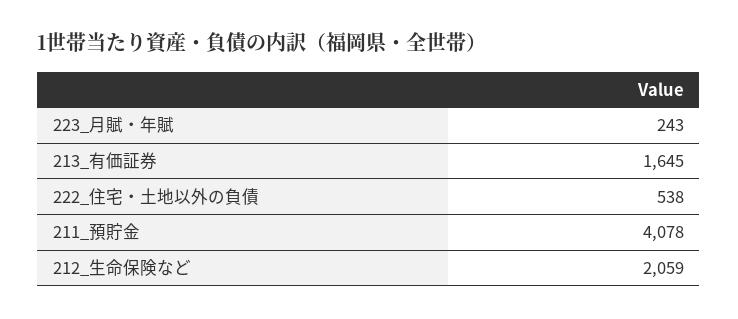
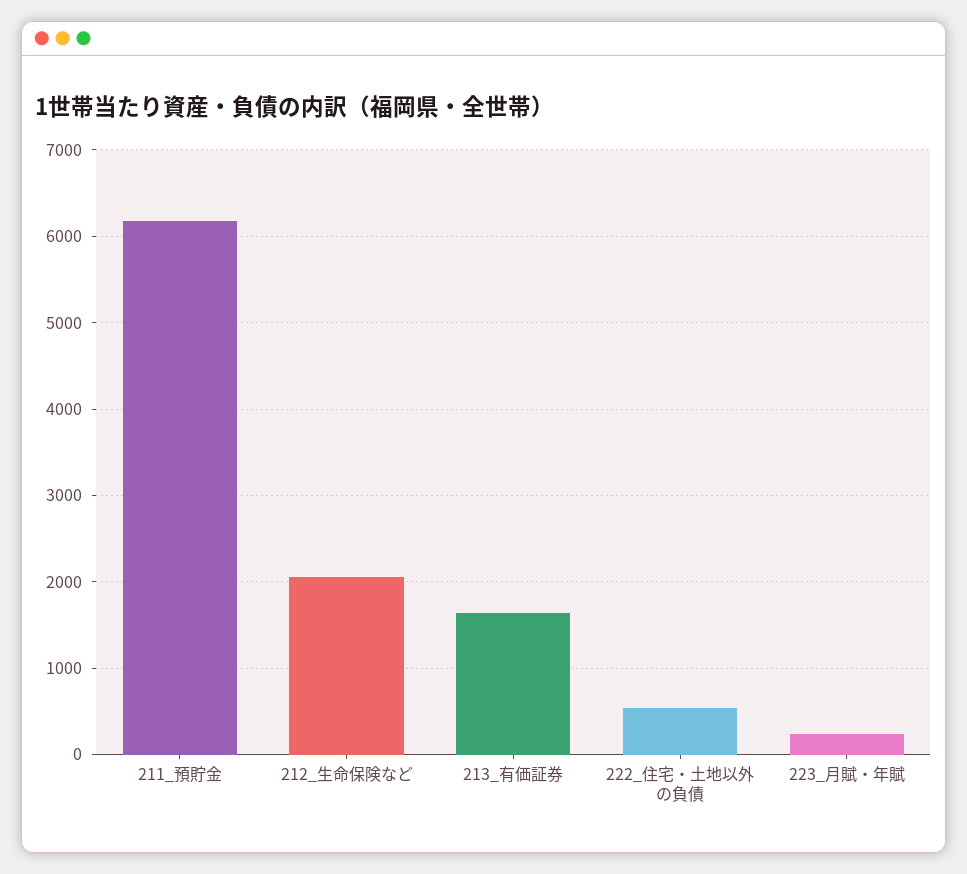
211_預貯金: 4078 -> 6200

